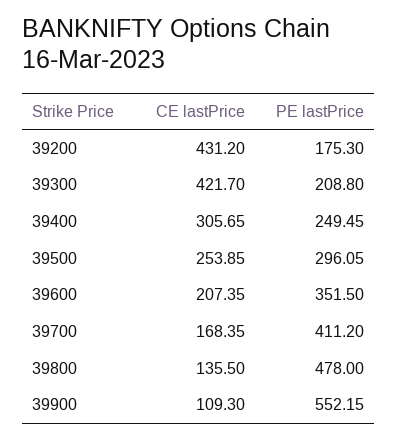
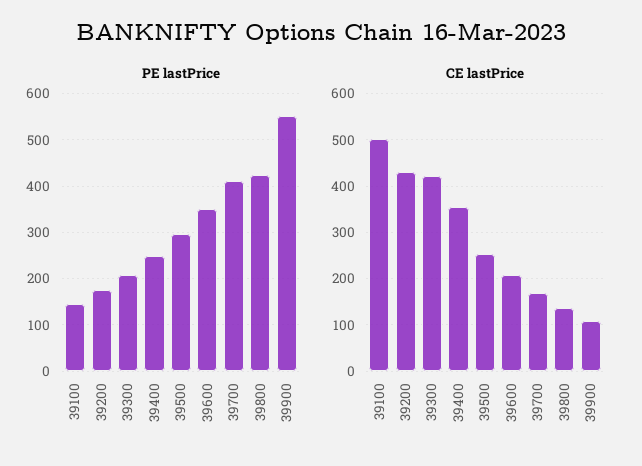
CE lastPrice, 39400: 305.65 -> 360
PE lastPrice, 39800: 478 -> 420
PE lastPrice, 39100: none -> 140
CE lastPrice, 39100: none -> 500

